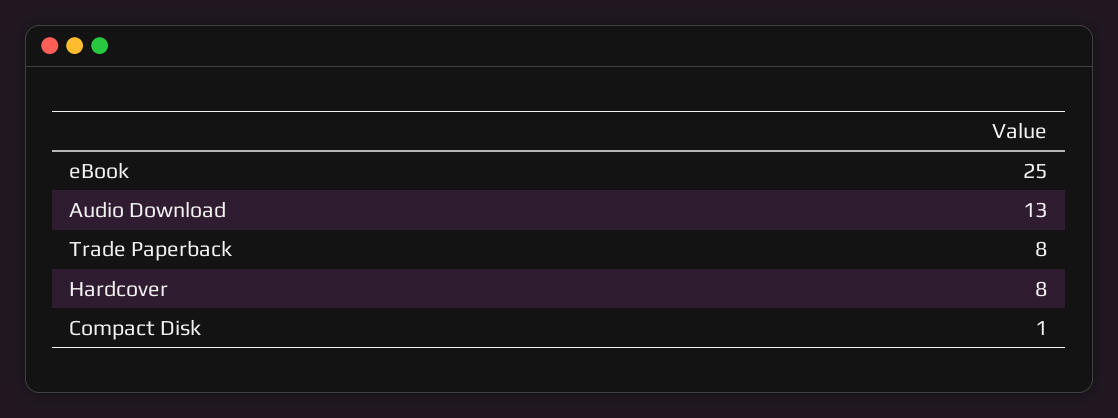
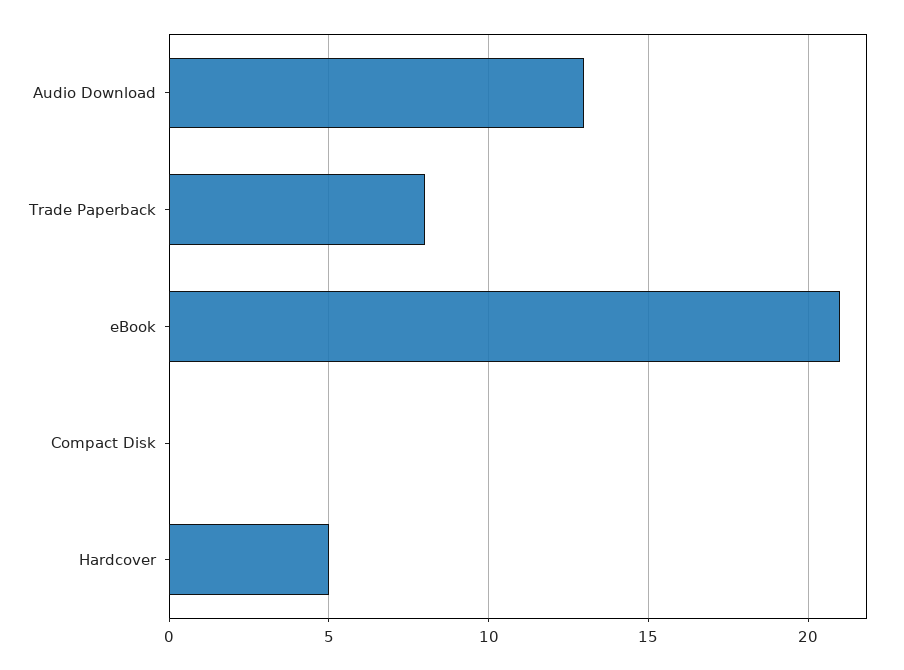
eBook: 25 -> 21
Hardcover: 8 -> 5
Compact Disk: 1 -> 0

